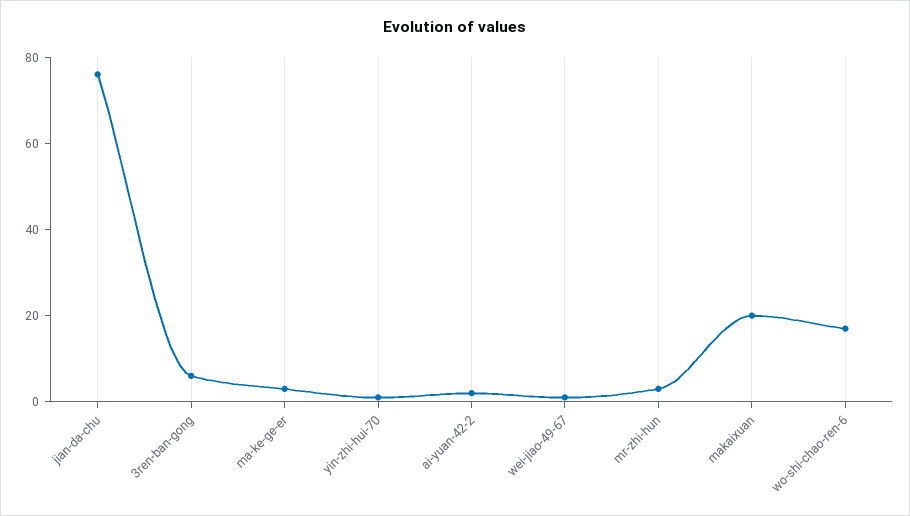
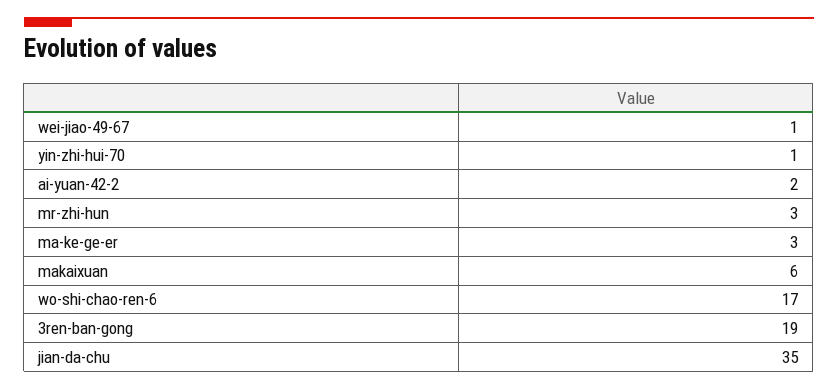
jian-da-chu: 75 -> 35
3ren-ban-gong: 5 -> 19
makaixuan: 20 -> 6

